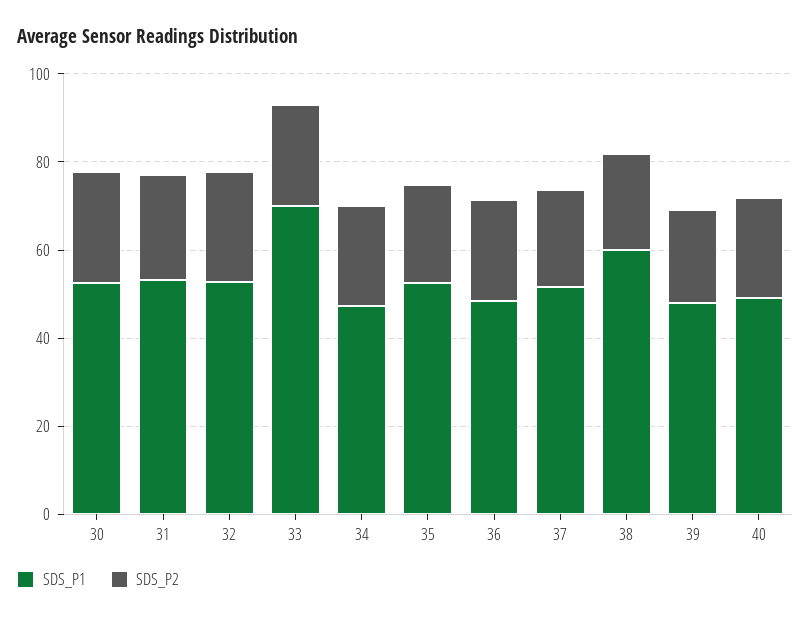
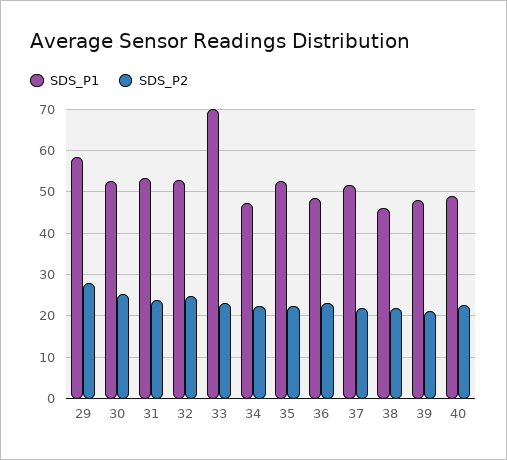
SDS_P1, 38: 60 -> 46
SDS_P1, 29: none -> 58
SDS_P2, 29: none -> 28

